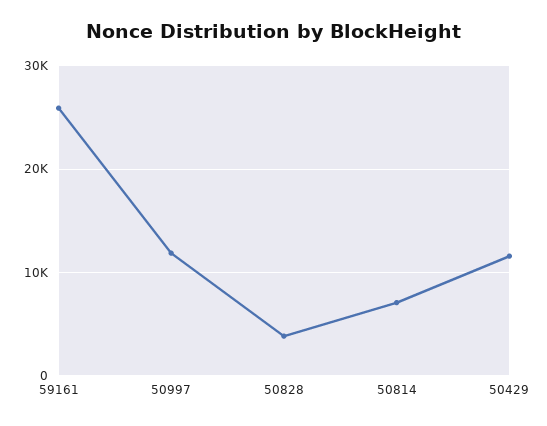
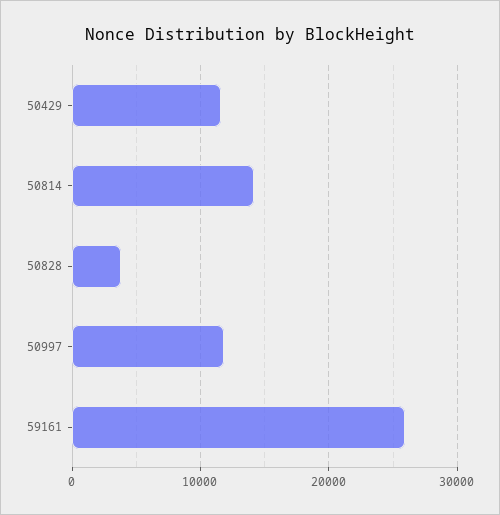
50814: 7000 -> 14000

